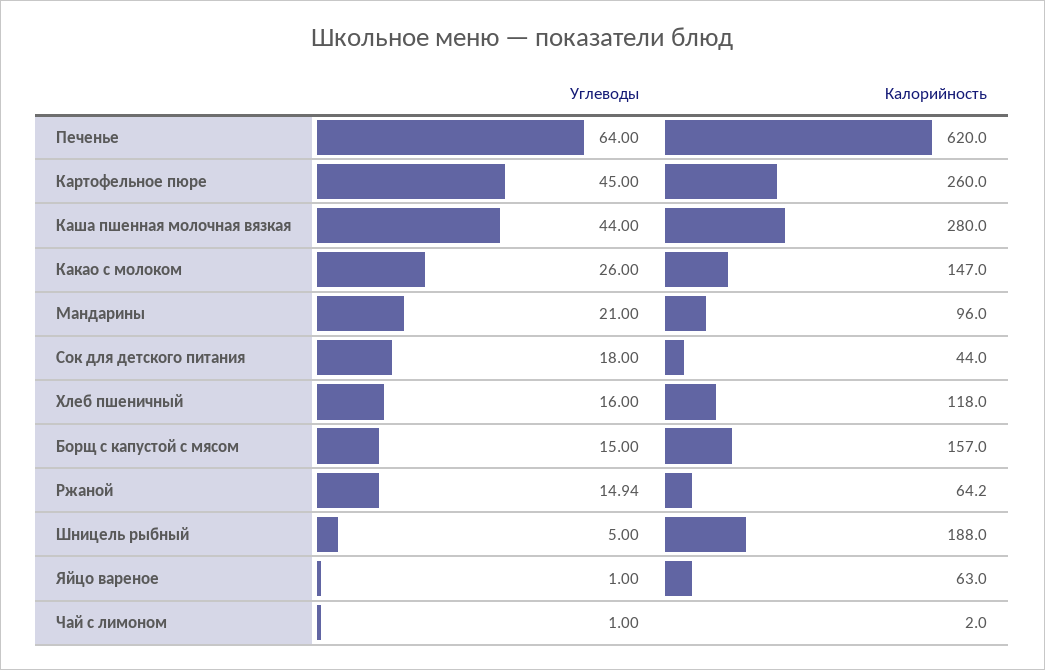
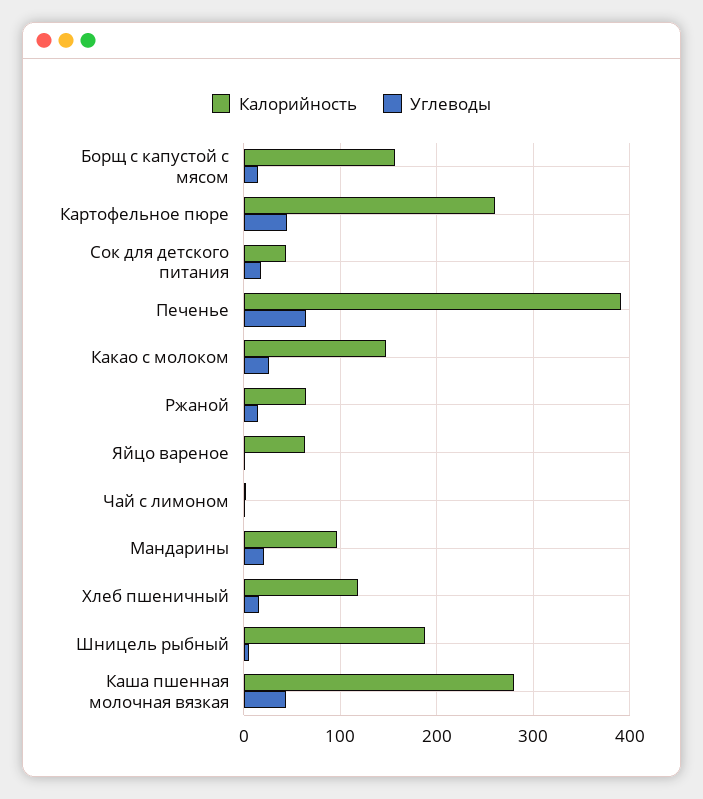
Калорийность, Печенье: 620 -> 390

